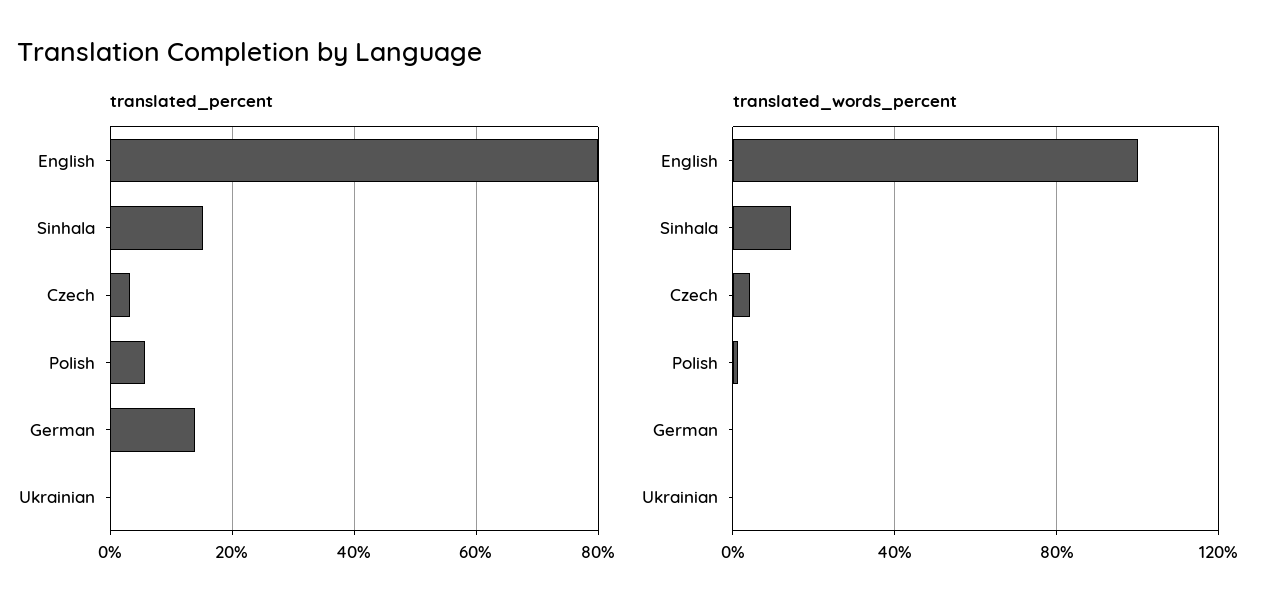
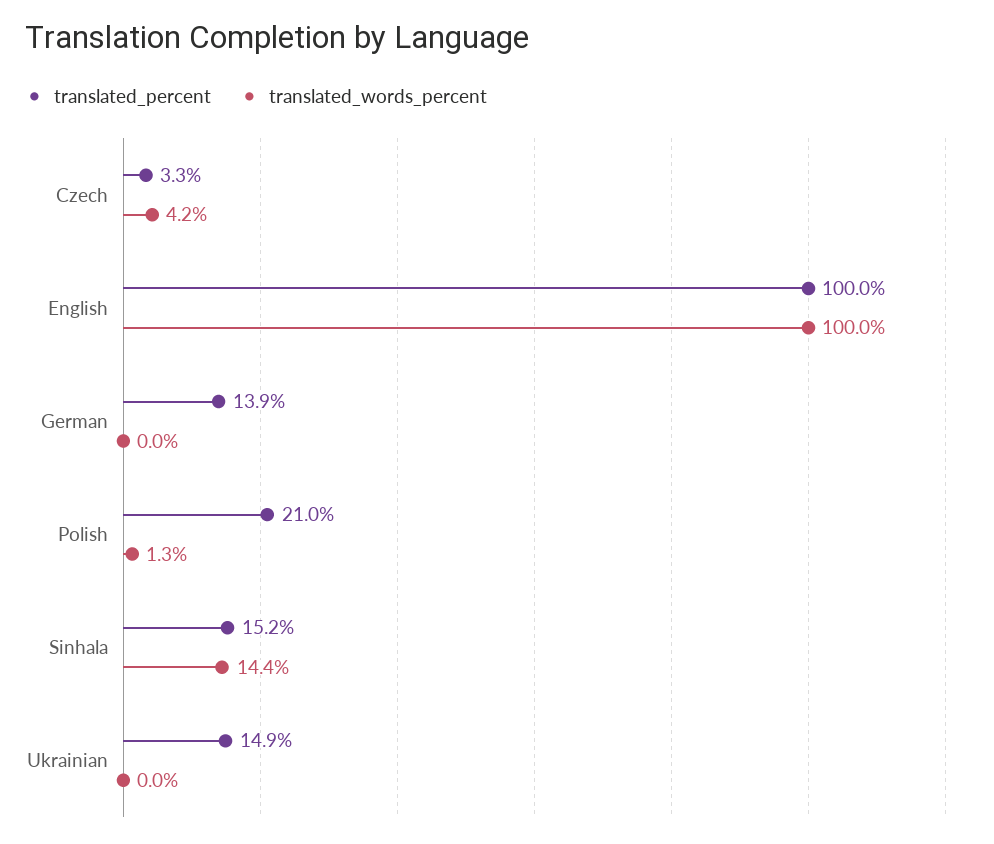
translated_percent, English: 80 -> 100
translated_percent, Polish: 6 -> 21
translated_percent, Ukrainian: 0 -> 14.9

